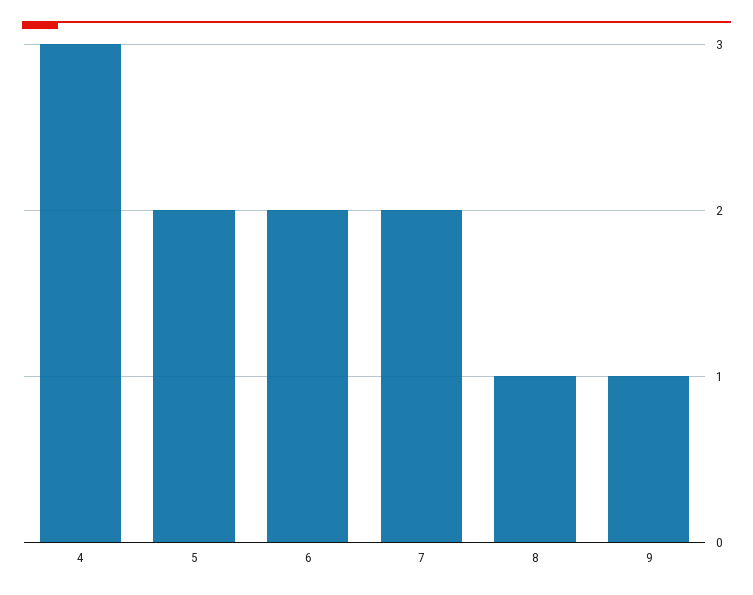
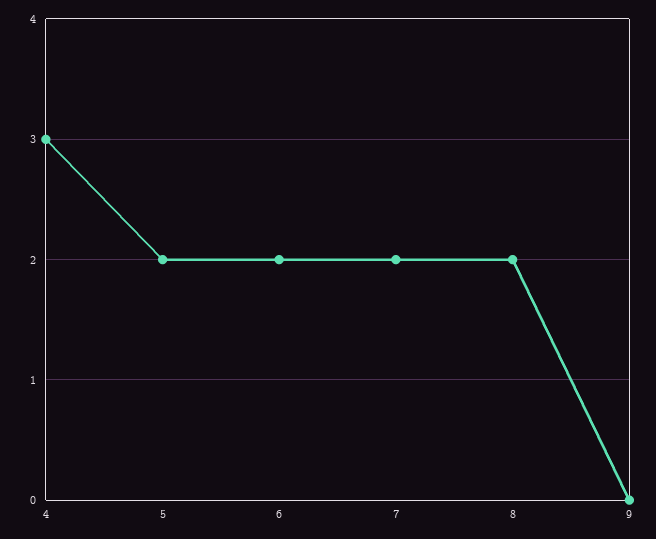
8: 1 -> 2
9: 1 -> 0

